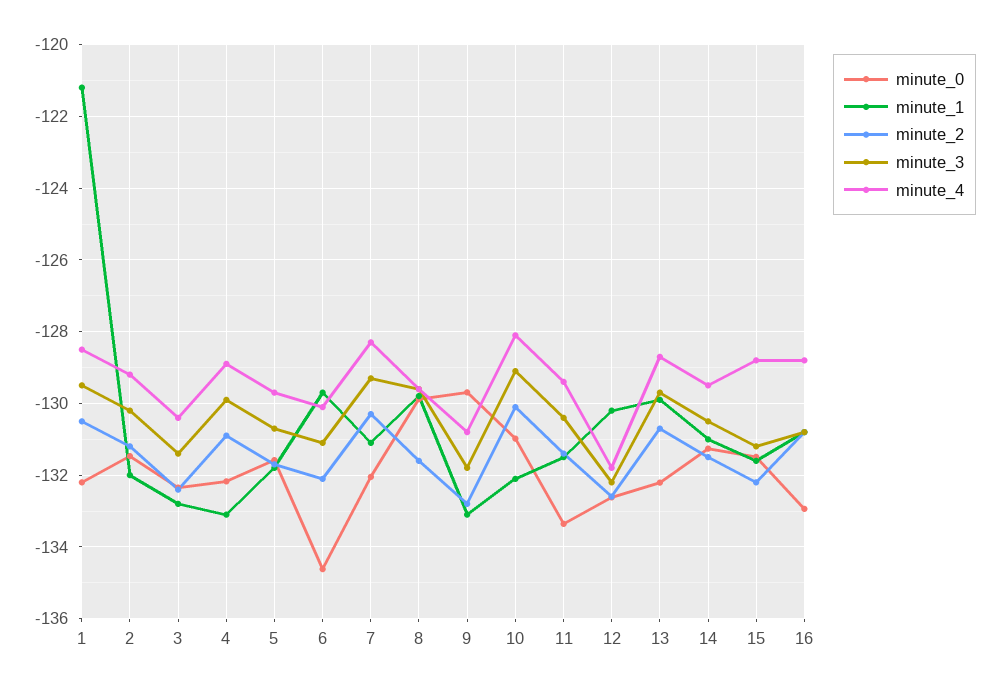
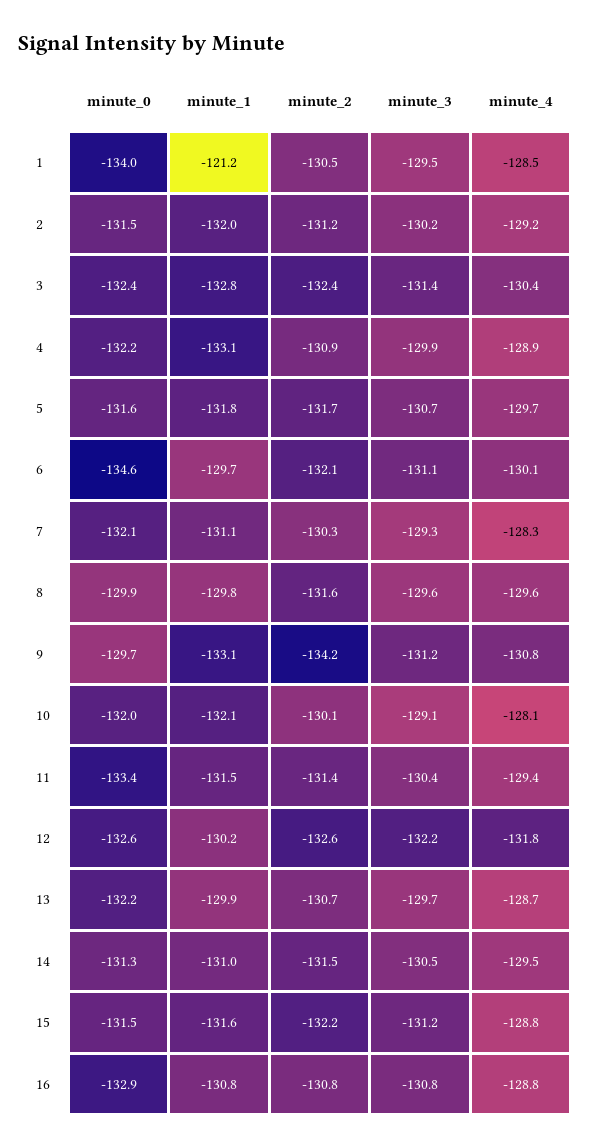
minute_0, 1: -132.2 -> -134
minute_2, 9: -132.8 -> -134.2
minute_3, 9: -131.8 -> -131.2
minute_0, 10: -131 -> -132

